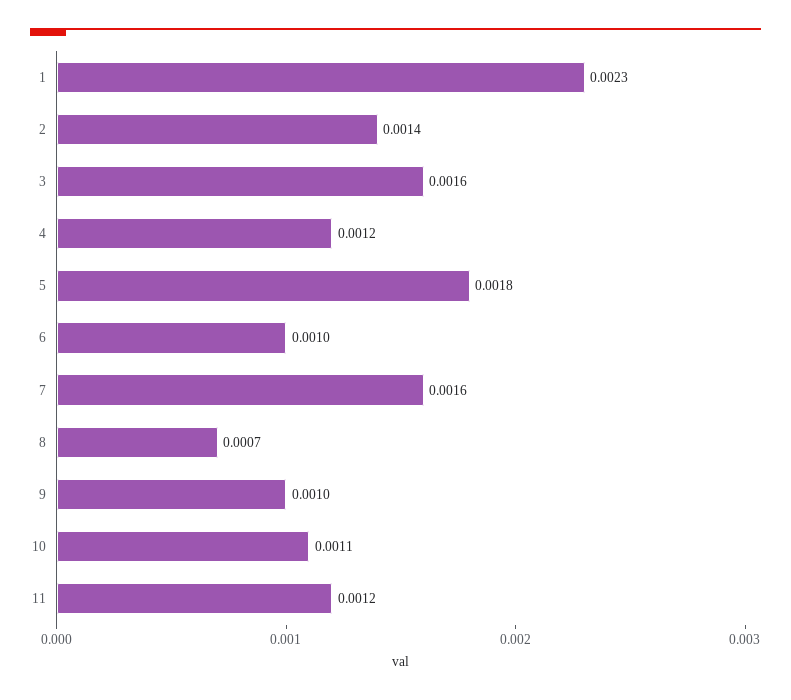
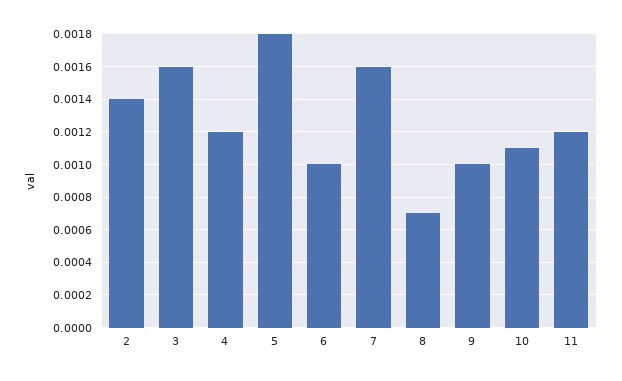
1: 0.0023 -> none

